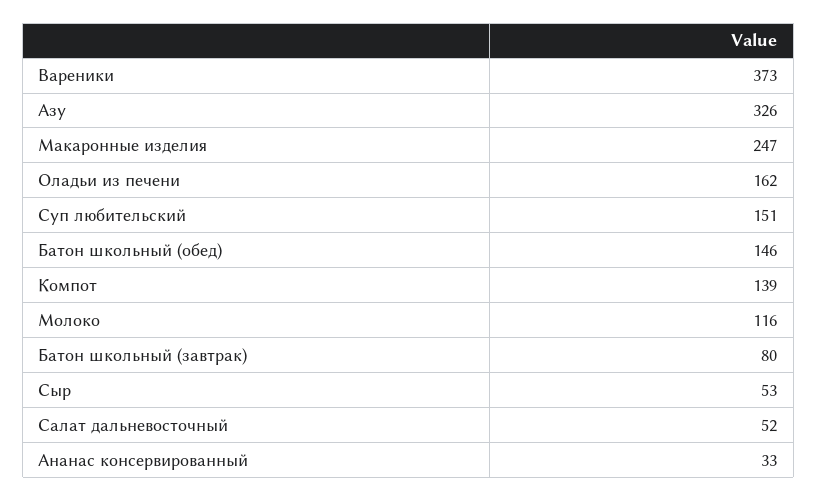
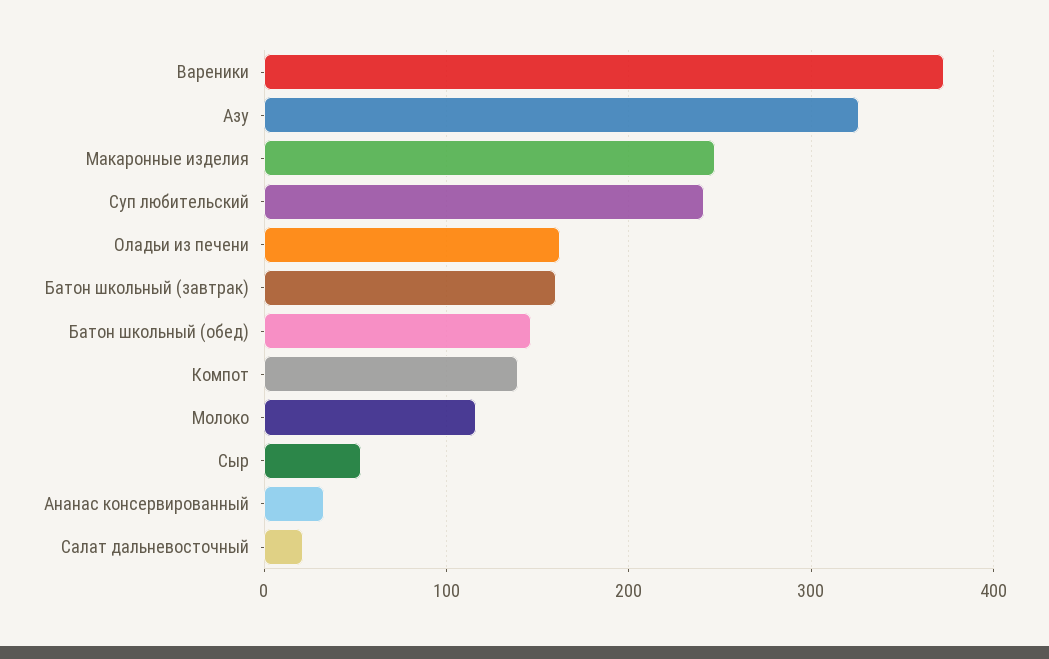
Суп любительский: 151 -> 240
Батон школьный (завтрак): 80 -> 160
Салат дальневосточный: 52 -> 20

